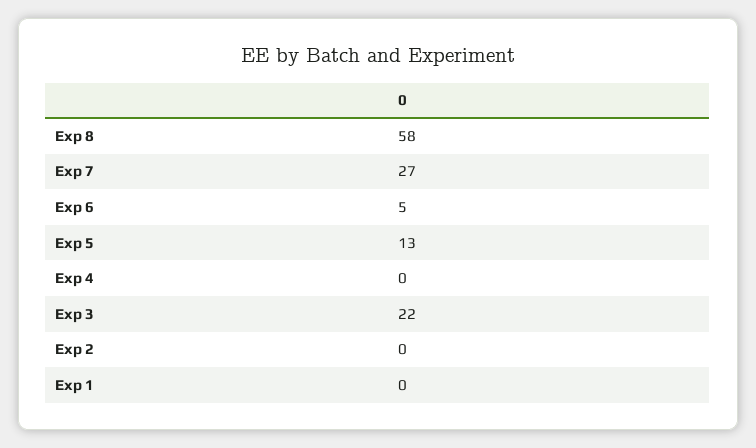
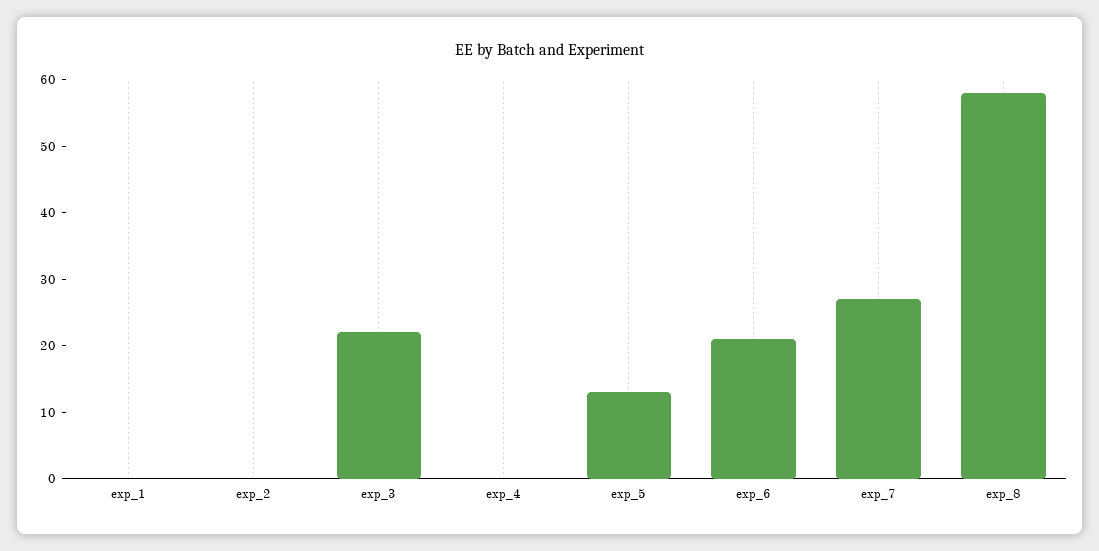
Exp 6: 5 -> 20

